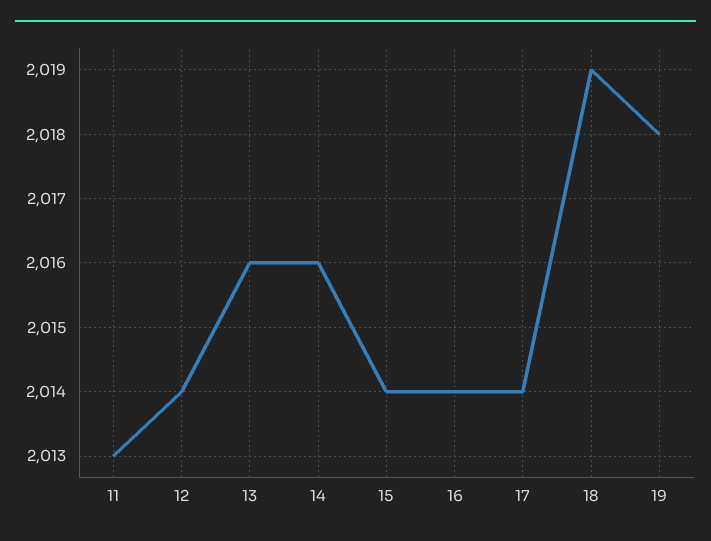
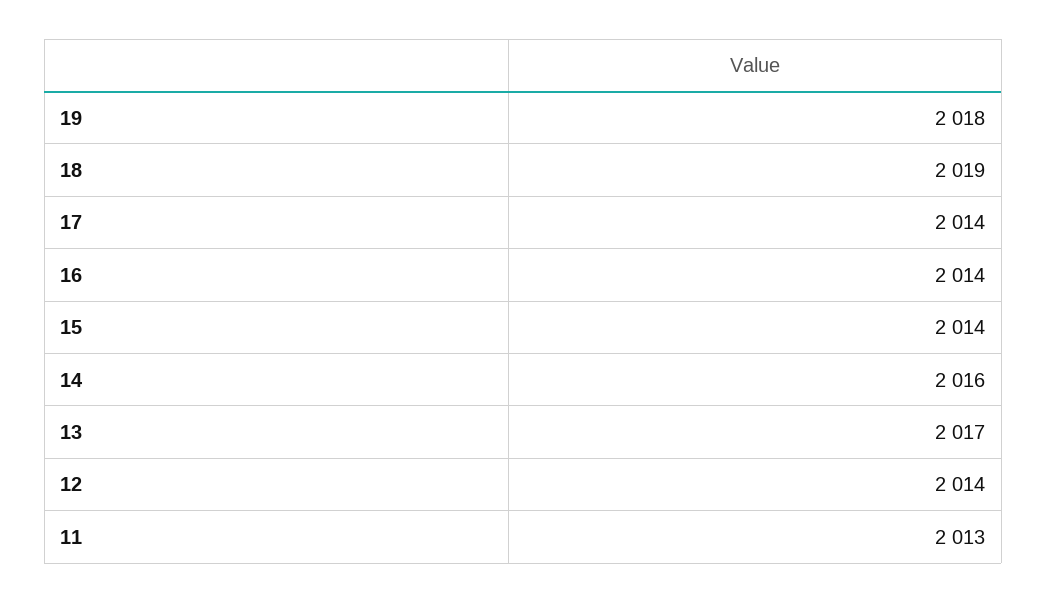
13: 2016 -> 2017

